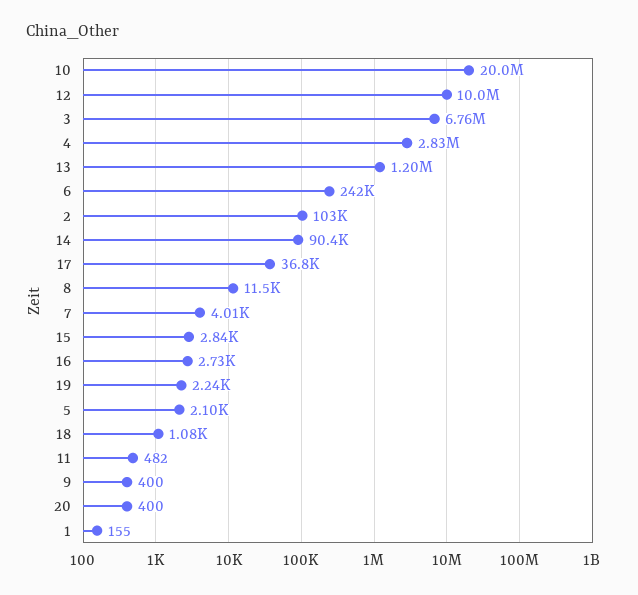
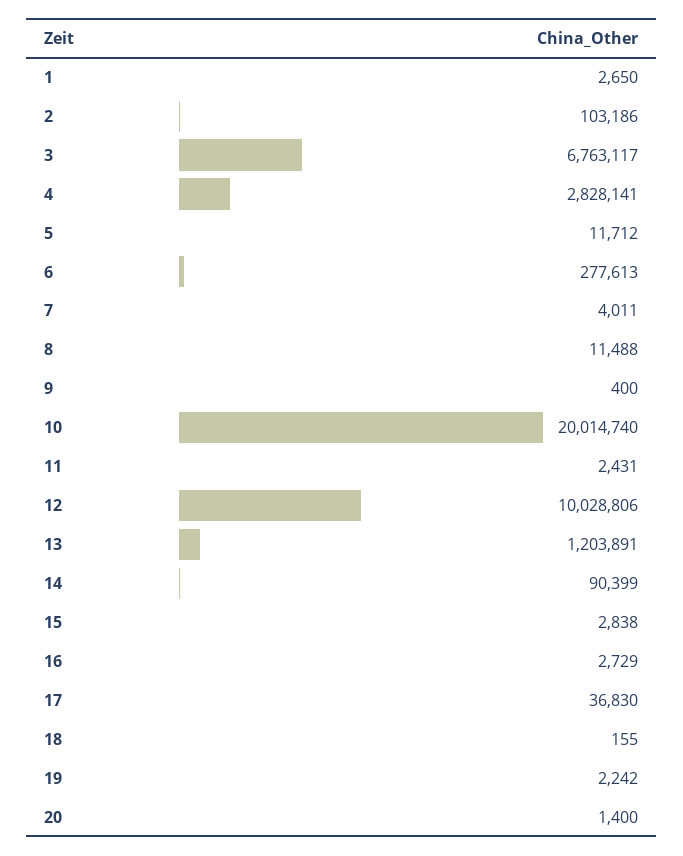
6: 242000 -> 277613
5: 2100 -> 11712
18: 1080 -> 155
11: 482 -> 2431
20: 400 -> 1400
1: 155 -> 2650

